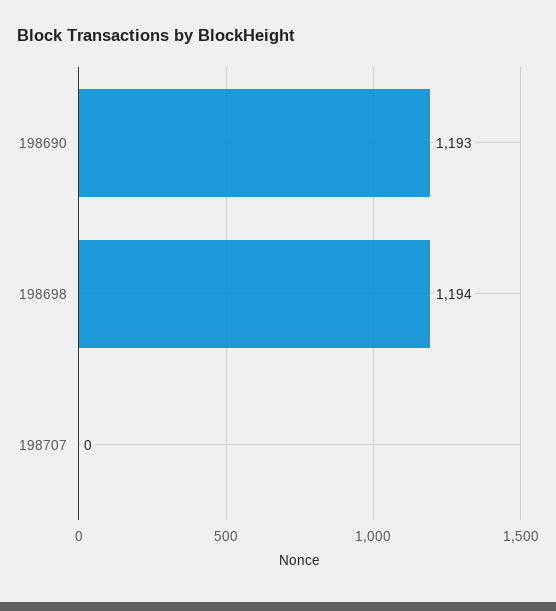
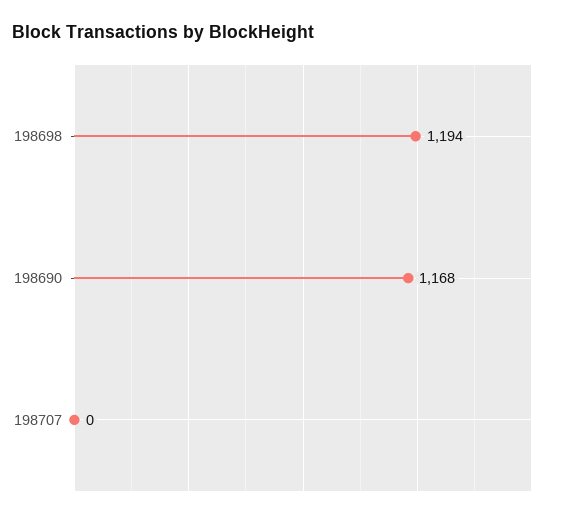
198690: 1193 -> 1168

